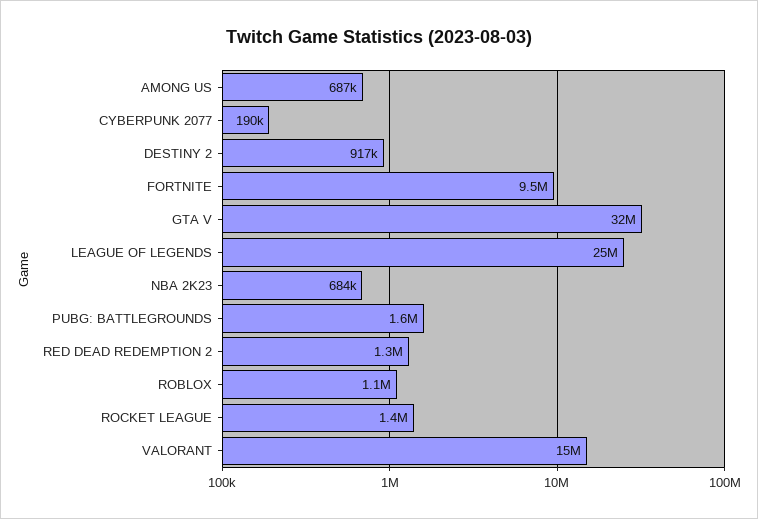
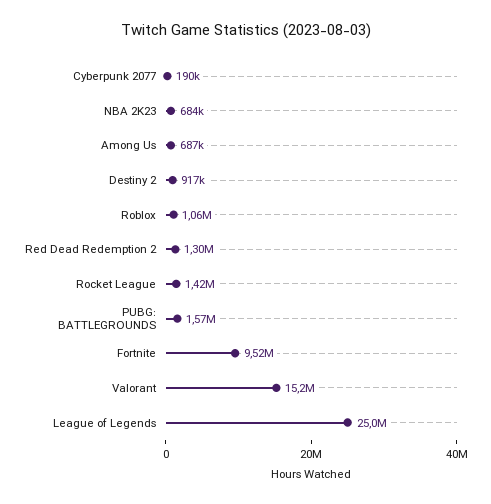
GTA V: 32000000 -> none

